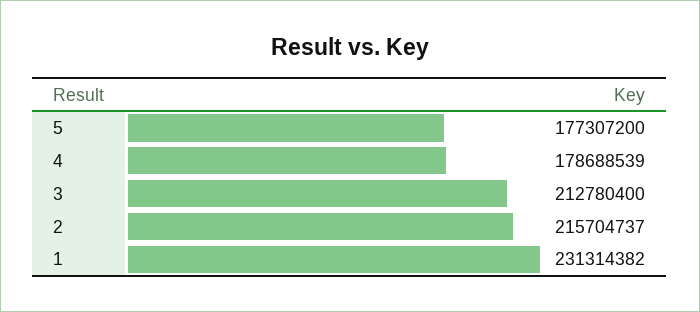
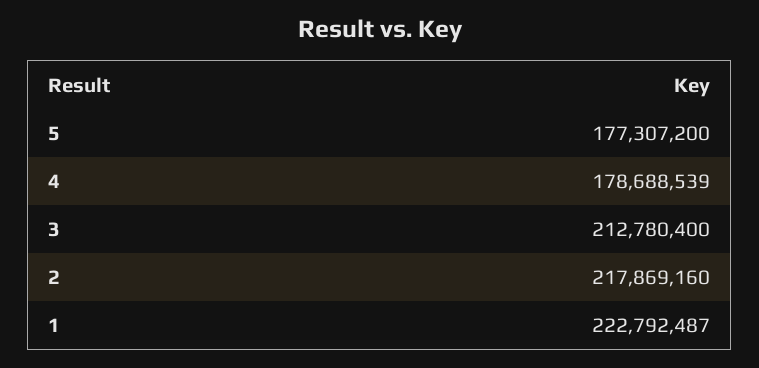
2: 215704737 -> 217869160
1: 231314382 -> 222792487

